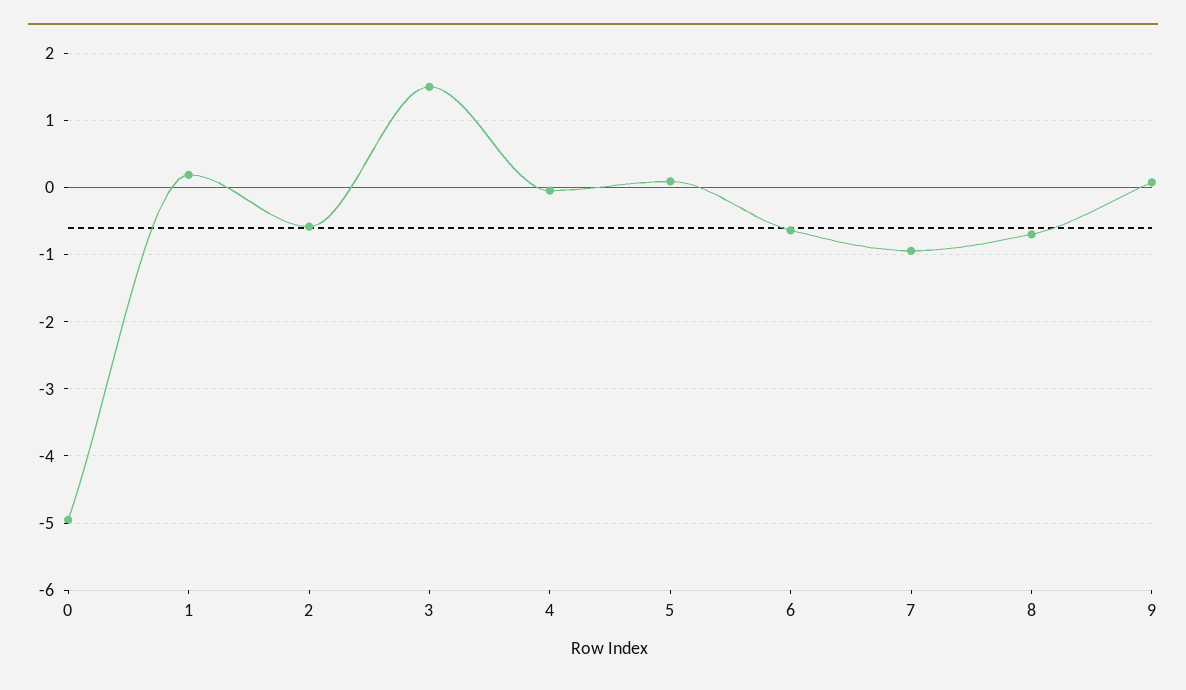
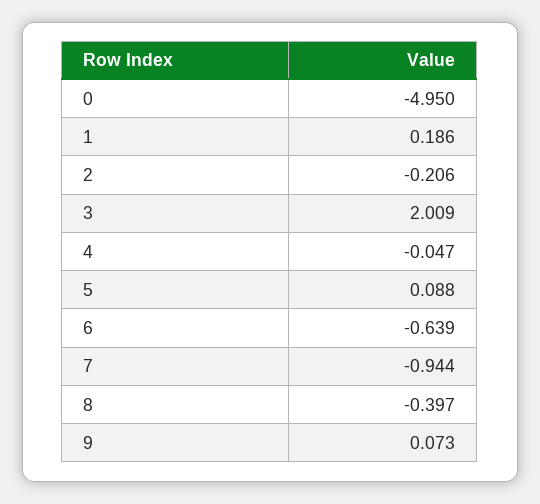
2: -0.6 -> -0.206
3: 1.5 -> 2.009
8: -0.7 -> -0.397

